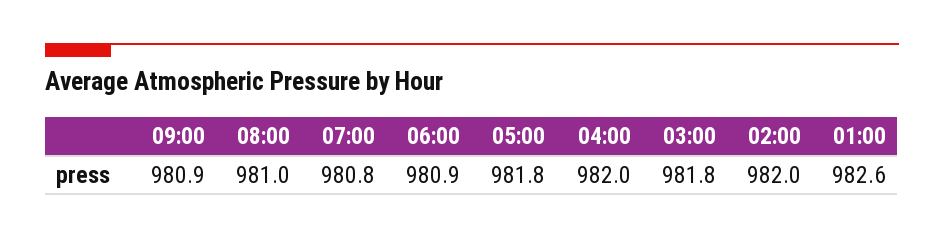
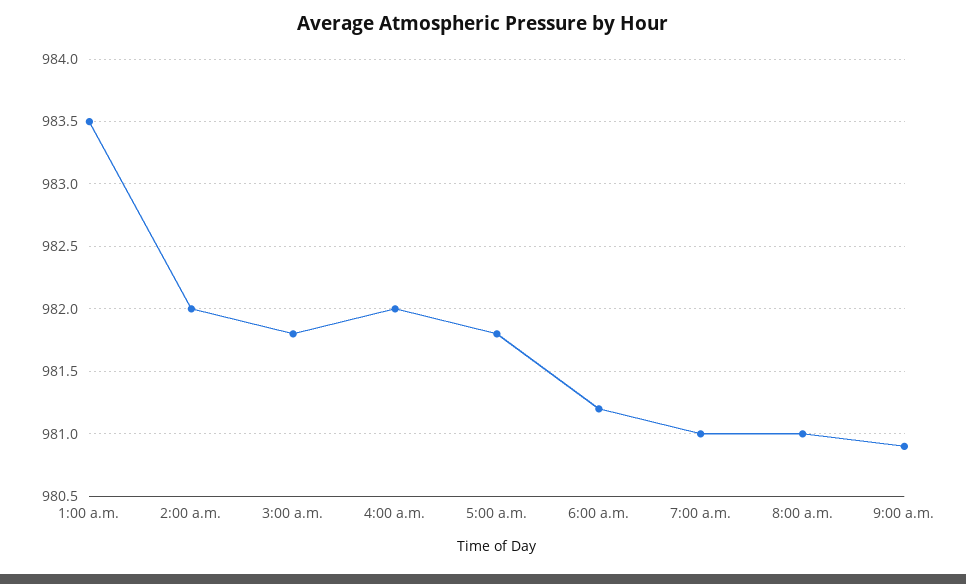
07:00: 980.8 -> 981
06:00: 980.9 -> 981.2
01:00: 982.6 -> 983.5

